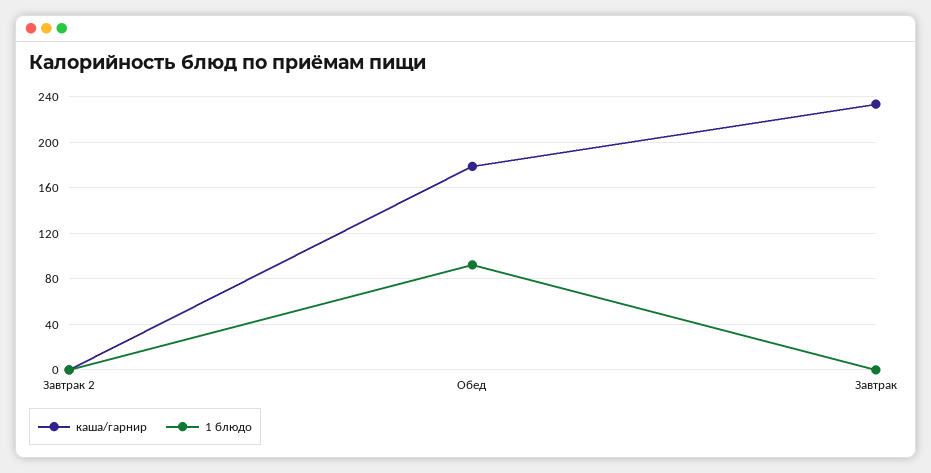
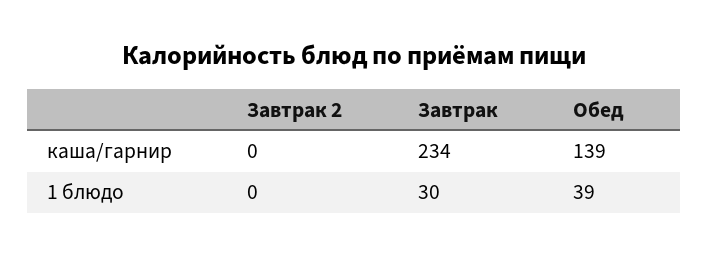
каша/гарнир, Обед: 180 -> 139
1 блюдо, Обед: 90 -> 39
1 блюдо, Завтрак: 0 -> 30

